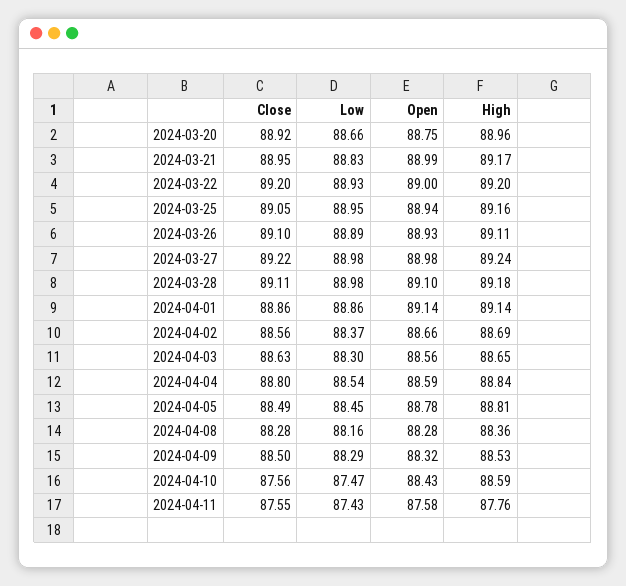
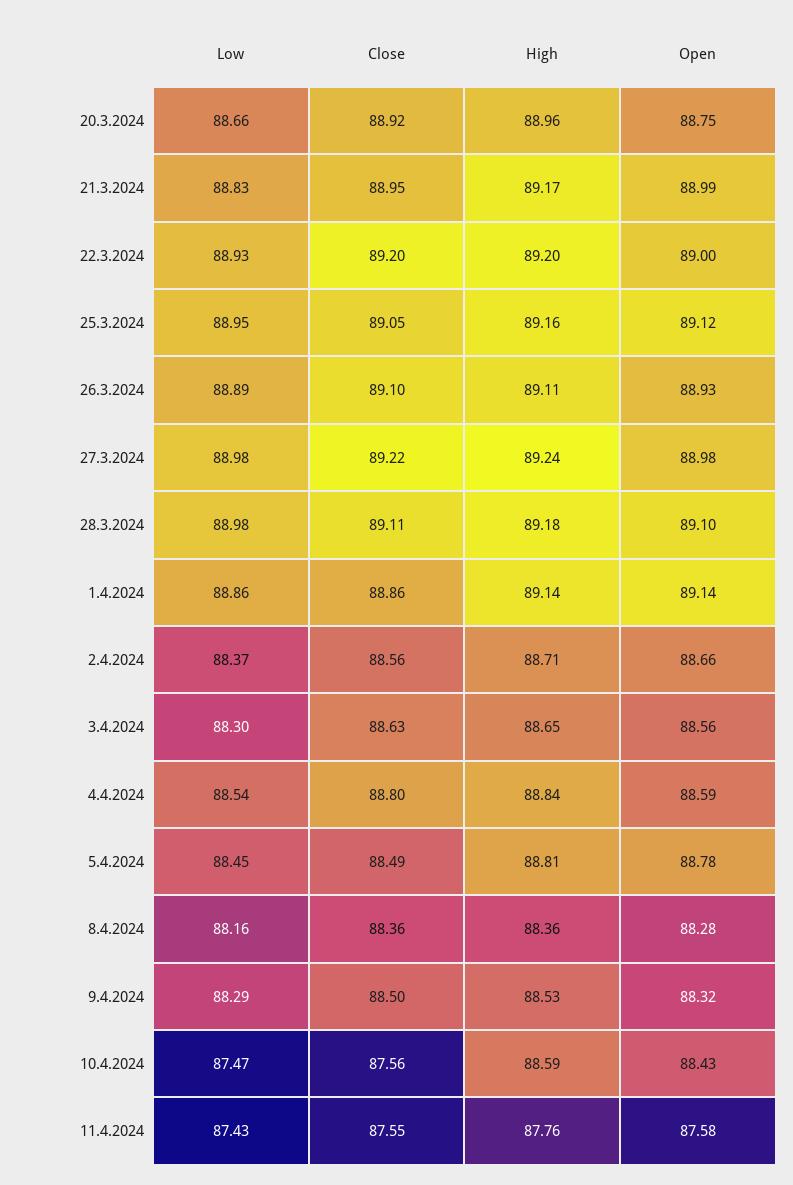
Open, 2024-03-25: 88.94 -> 89.12
High, 2024-04-02: 88.69 -> 88.71
Close, 2024-04-08: 88.28 -> 88.36

